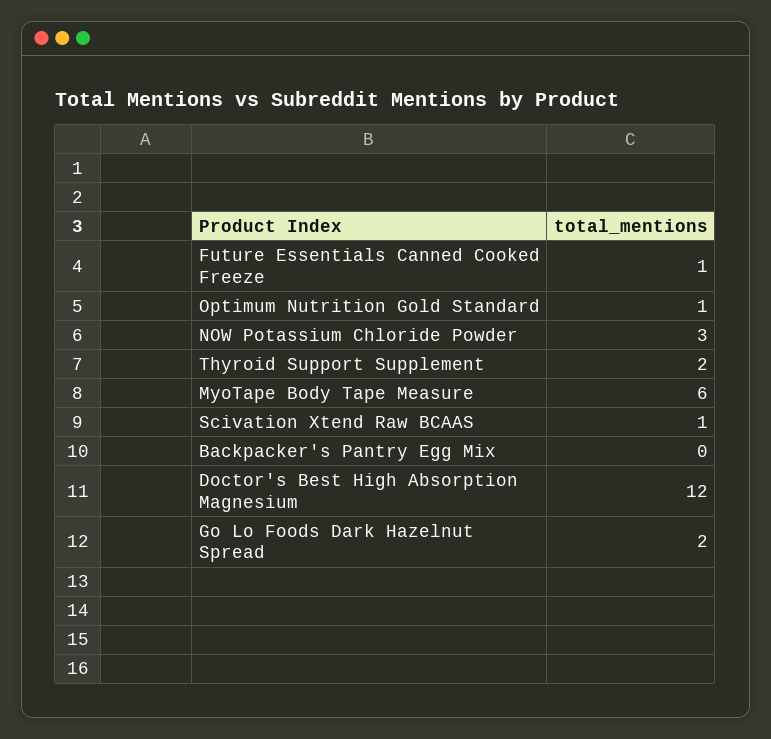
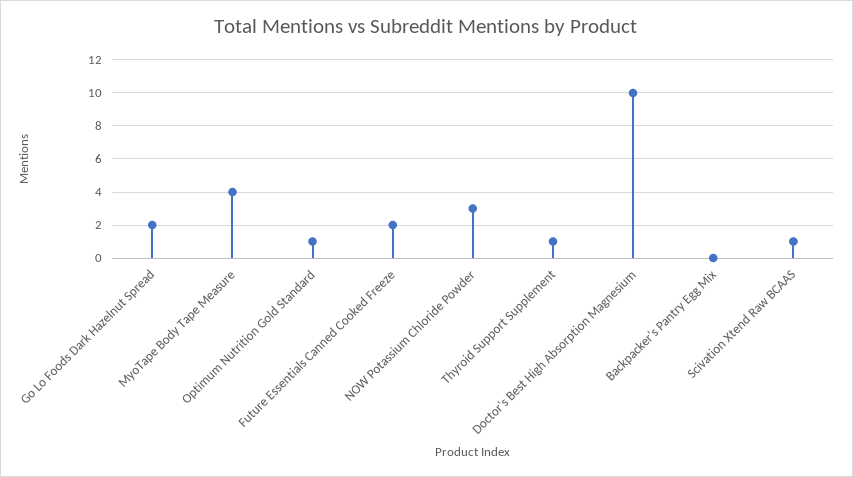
Future Essentials Canned Cooked Freeze: 1 -> 2
Thyroid Support Supplement: 2 -> 1
MyoTape Body Tape Measure: 6 -> 4
Doctor's Best High Absorption Magnesium: 12 -> 10

